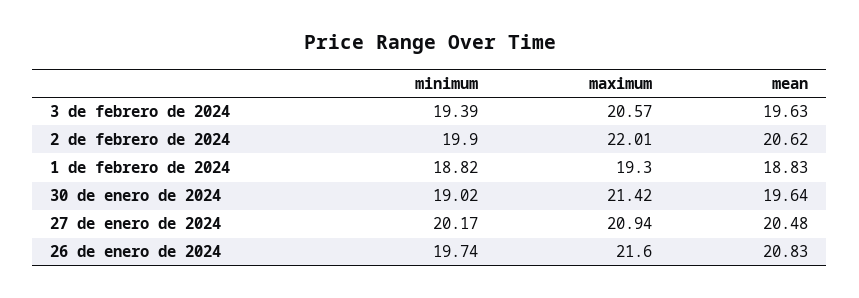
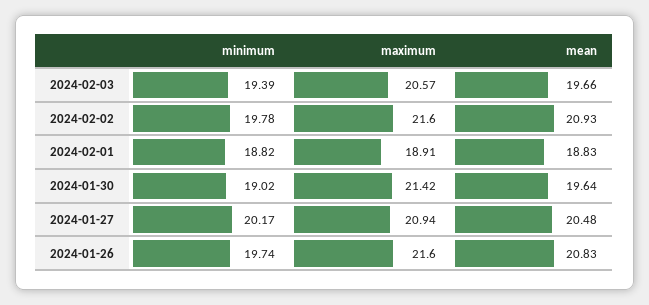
mean, 3 de febrero de 2024: 19.63 -> 19.66
minimum, 2 de febrero de 2024: 19.9 -> 19.78
maximum, 2 de febrero de 2024: 22.01 -> 21.6
mean, 2 de febrero de 2024: 20.62 -> 20.93
maximum, 1 de febrero de 2024: 19.3 -> 18.91

